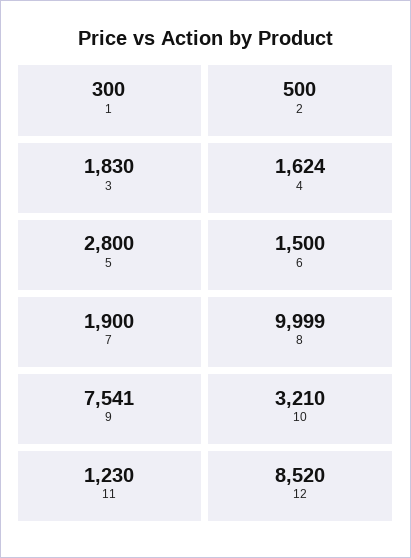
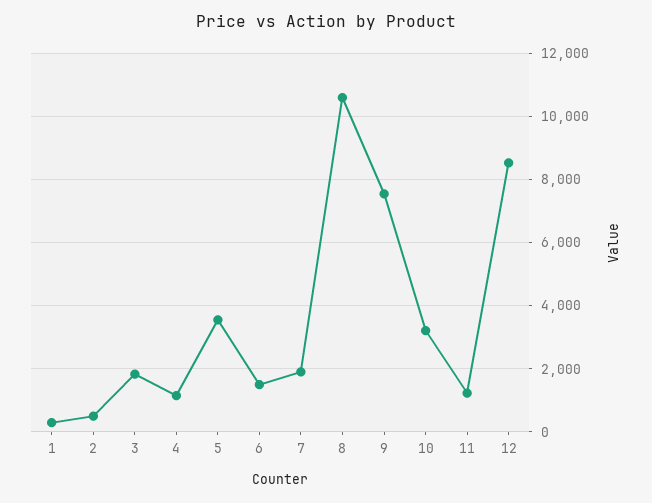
4: 1624 -> 1200
5: 2800 -> 3600
8: 9999 -> 10600

